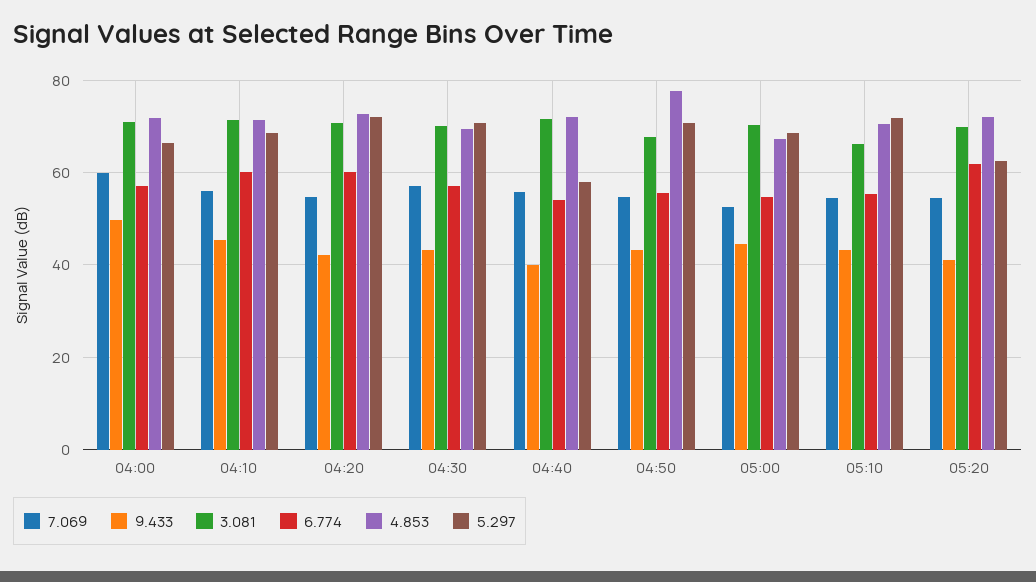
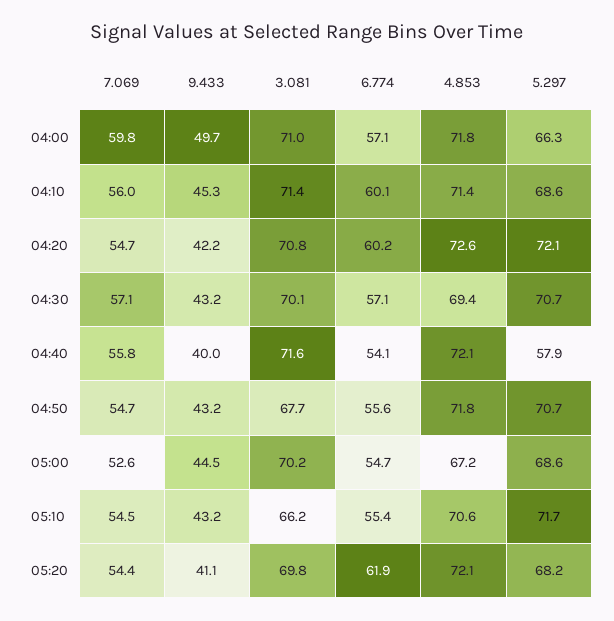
4.853, 04:50: 78 -> 71.8
5.297, 05:20: 62 -> 68.2

